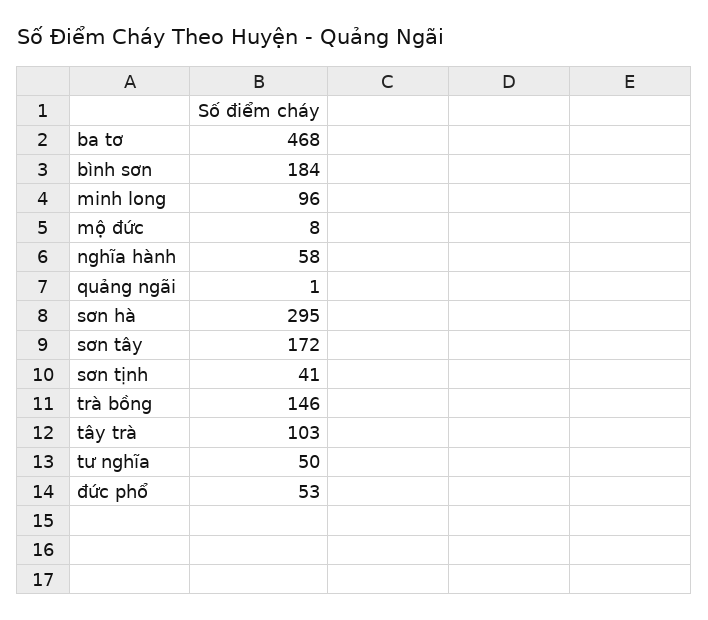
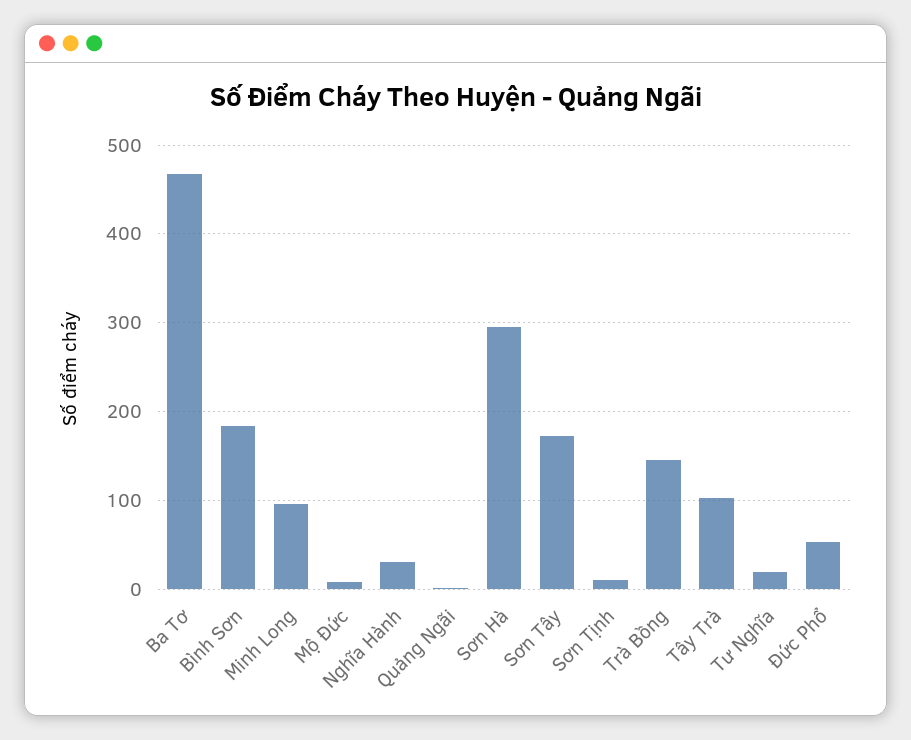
nghĩa hành: 58 -> 30
sơn tịnh: 41 -> 10
tư nghĩa: 50 -> 20

